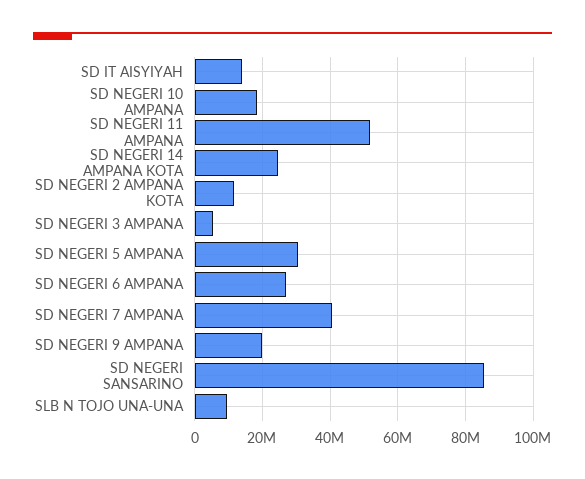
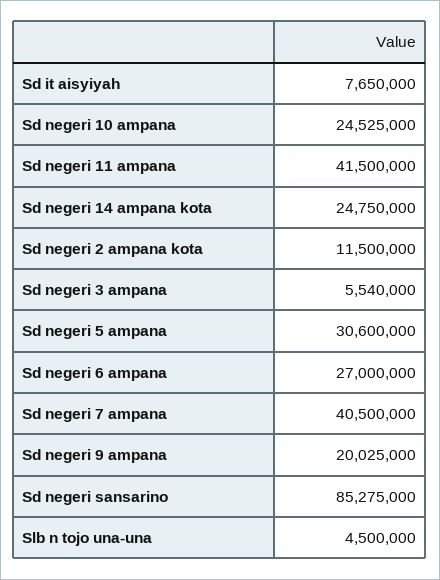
SD IT AISYIYAH: 14000000 -> 7650000
SD NEGERI 10 AMPANA: 18000000 -> 24525000
SD NEGERI 11 AMPANA: 52000000 -> 41500000
SLB N TOJO UNA-UNA: 10000000 -> 4500000

